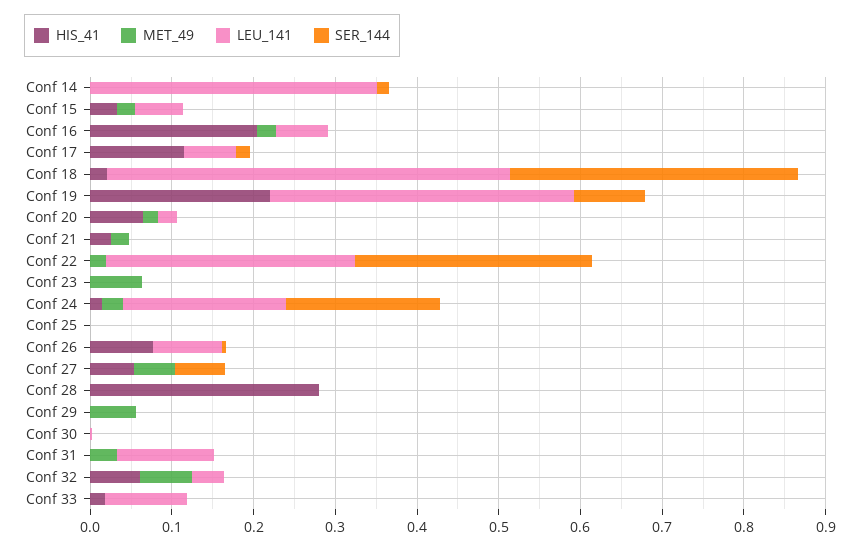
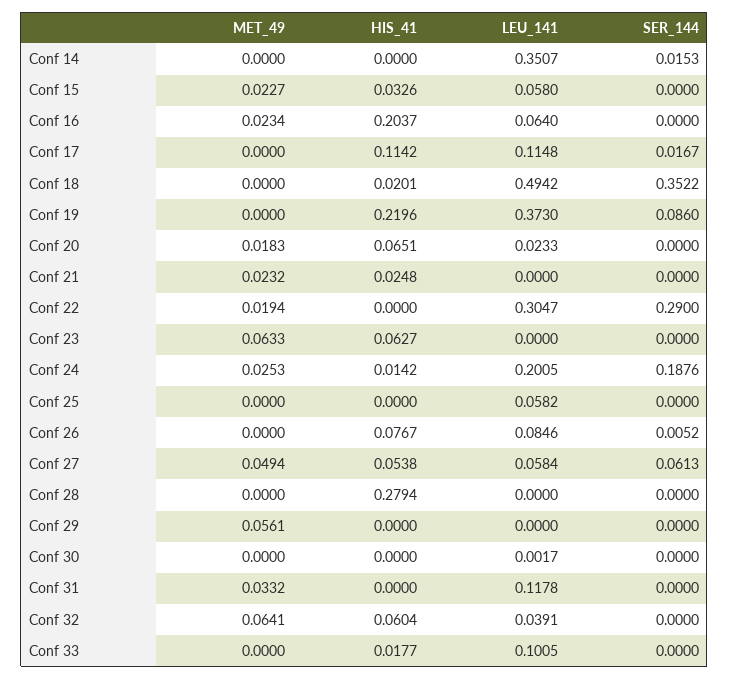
LEU_141, Conf 17: 0.06 -> 0.1148
HIS_41, Conf 23: 0 -> 0.0627
LEU_141, Conf 25: 0 -> 0.0582
LEU_141, Conf 27: 0 -> 0.0584

